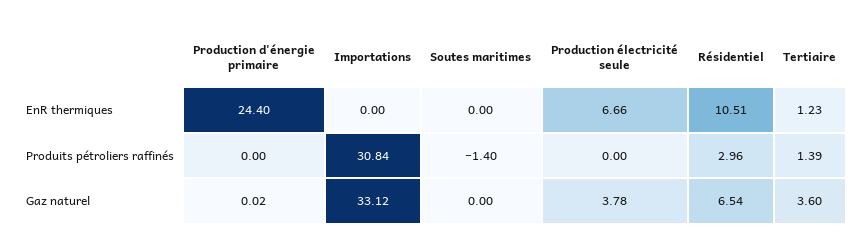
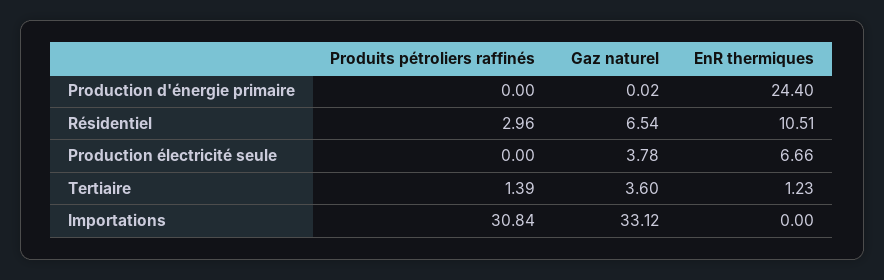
Soutes maritimes, EnR thermiques: 0 -> none
Soutes maritimes, Produits pétroliers raffinés: -1.4 -> none
Soutes maritimes, Gaz naturel: 0 -> none

